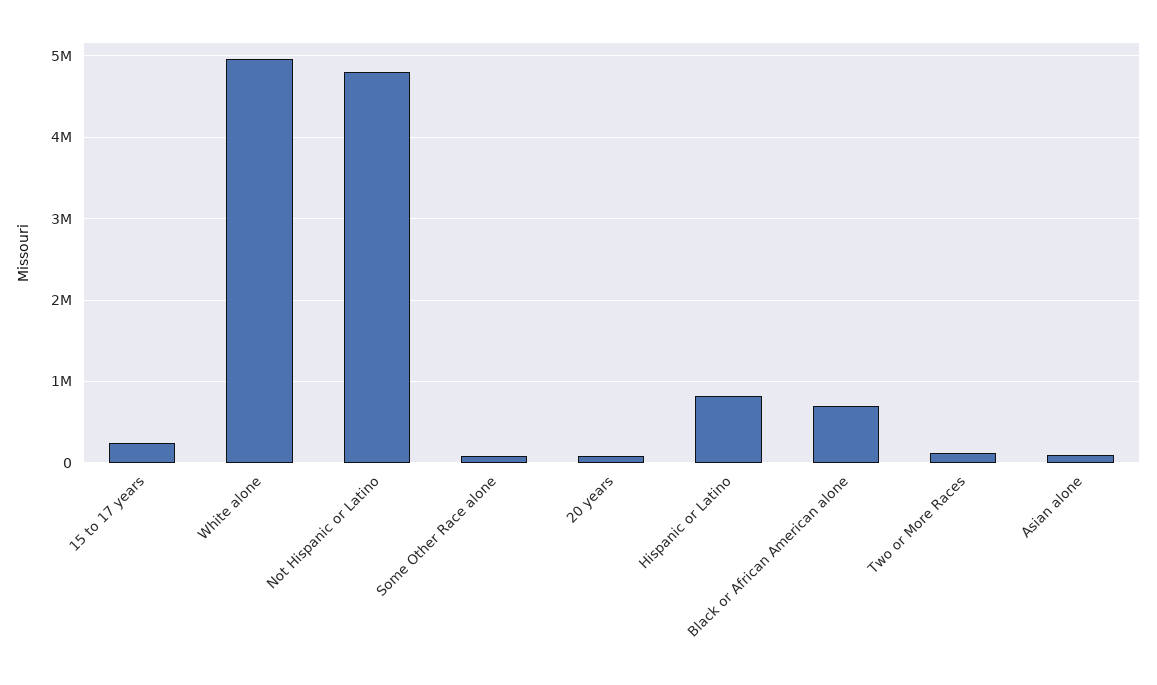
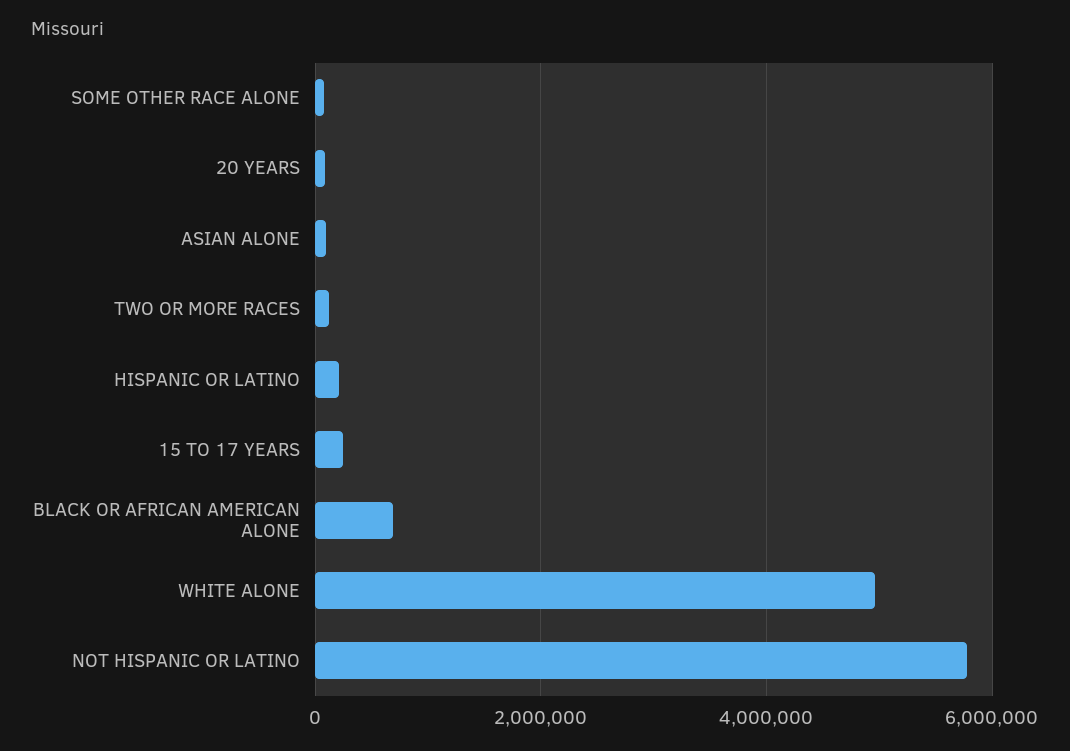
Not Hispanic or Latino: 4800000 -> 5800000
Hispanic or Latino: 800000 -> 200000

